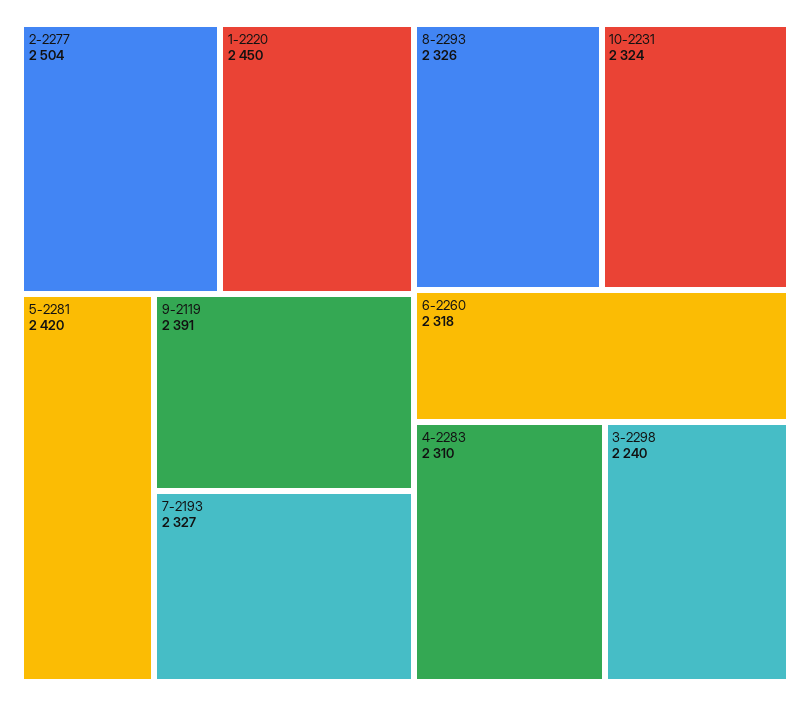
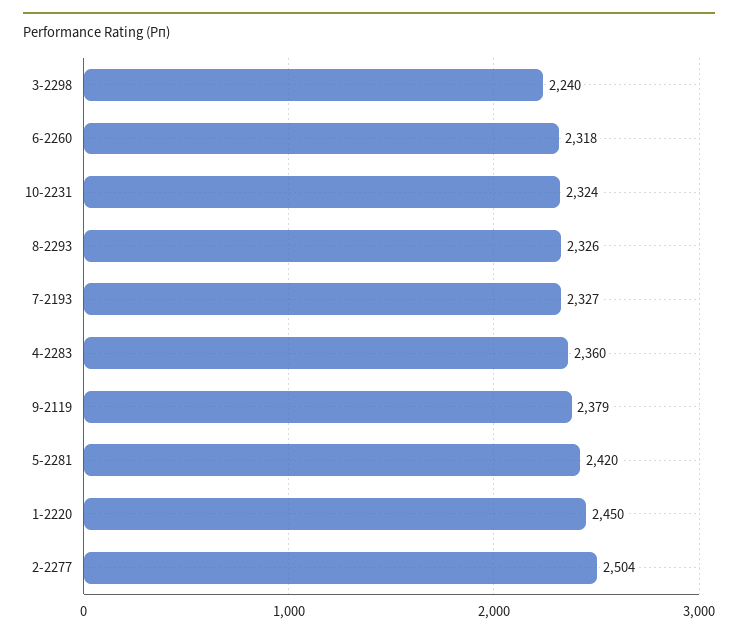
9-2119: 2391 -> 2379
4-2283: 2310 -> 2360

